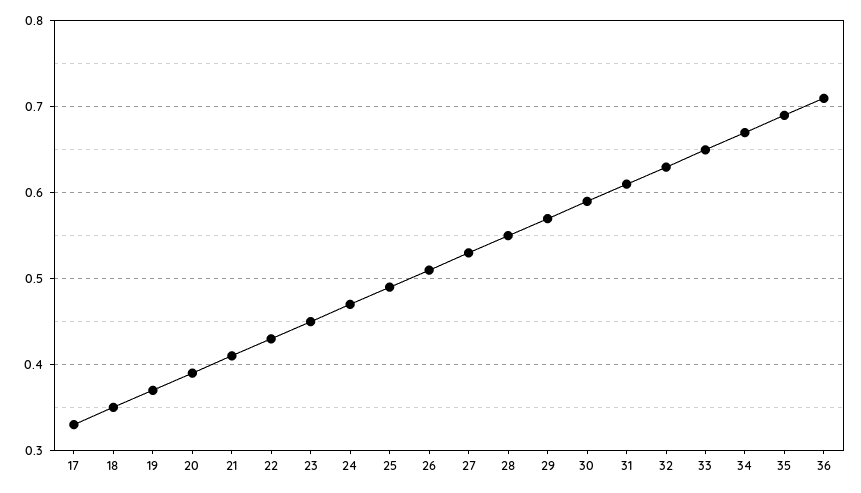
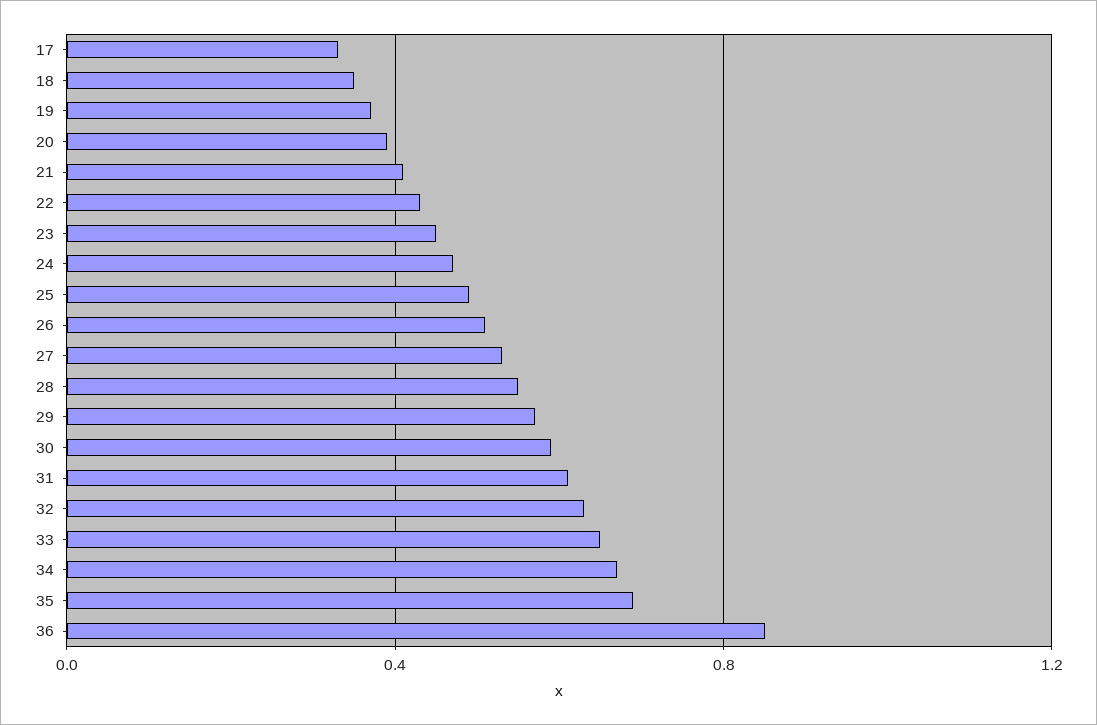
36: 0.71 -> 0.85

